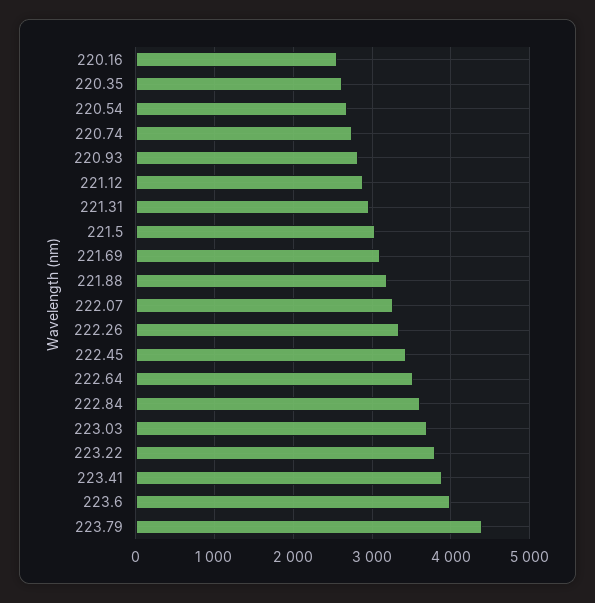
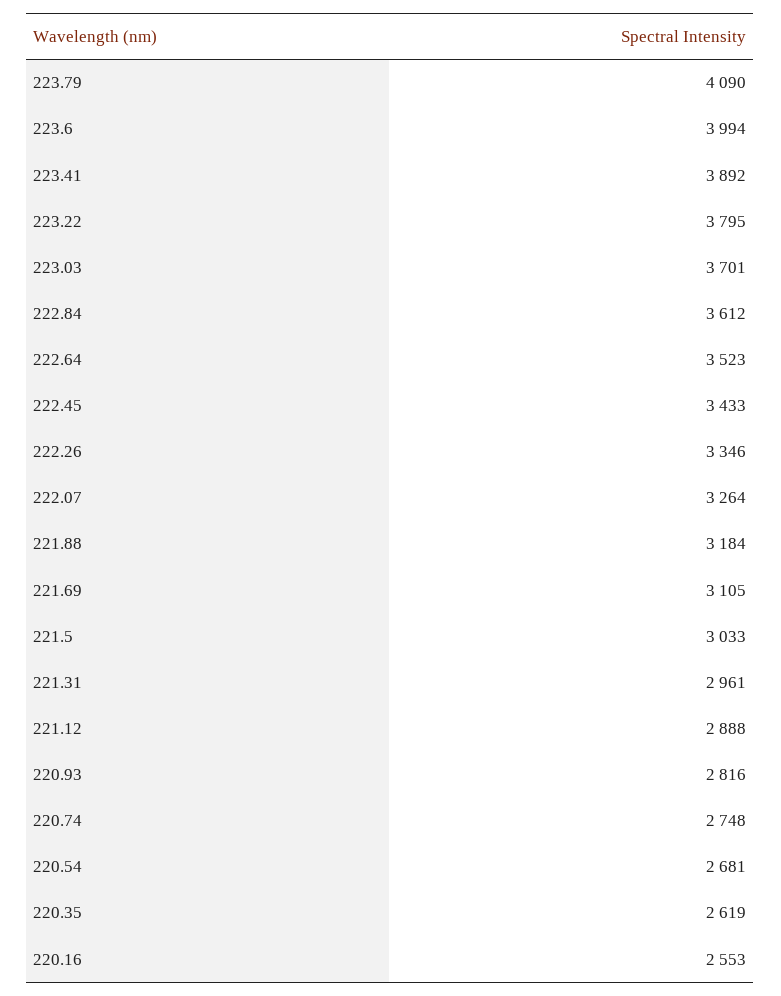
223.79: 4400 -> 4090

